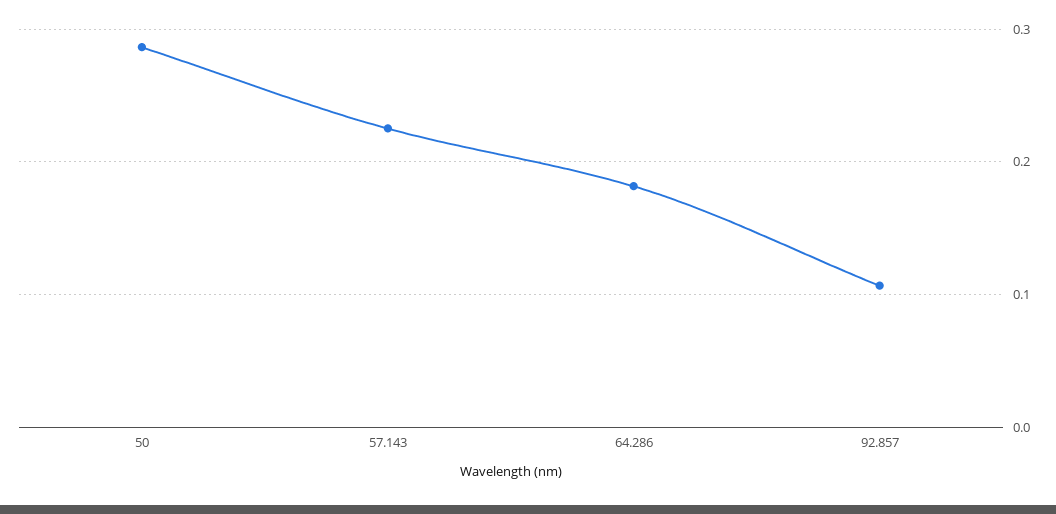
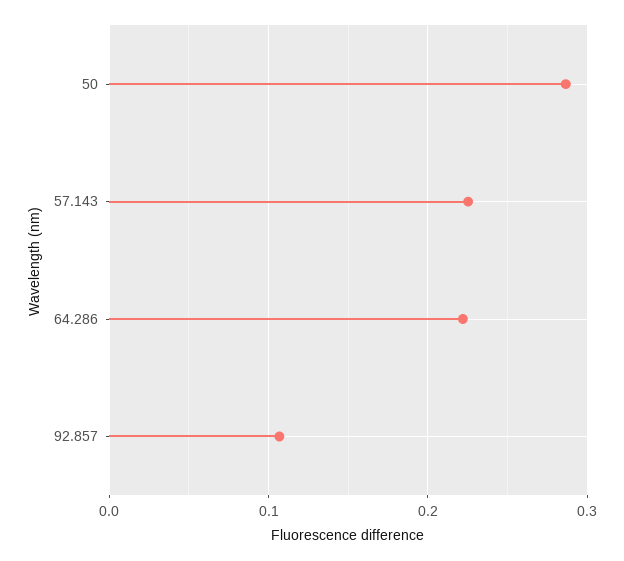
64.286: 0.18 -> 0.22

